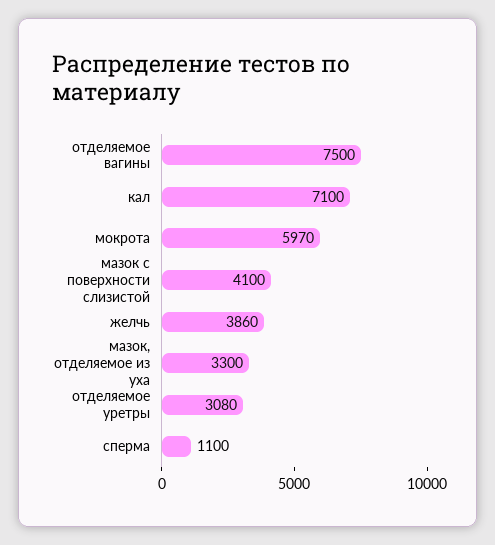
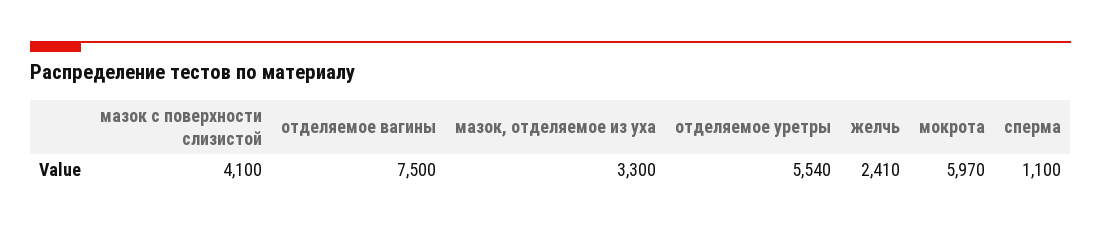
кал: 7100 -> none
желчь: 3860 -> 2410
отделяемое уретры: 3080 -> 5540

